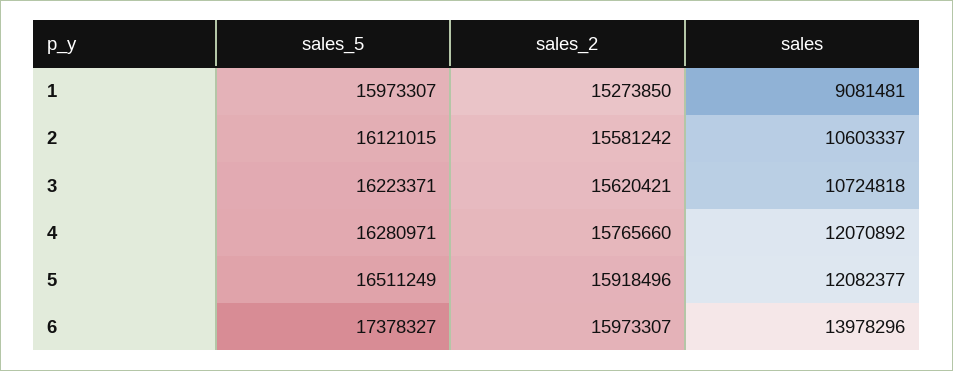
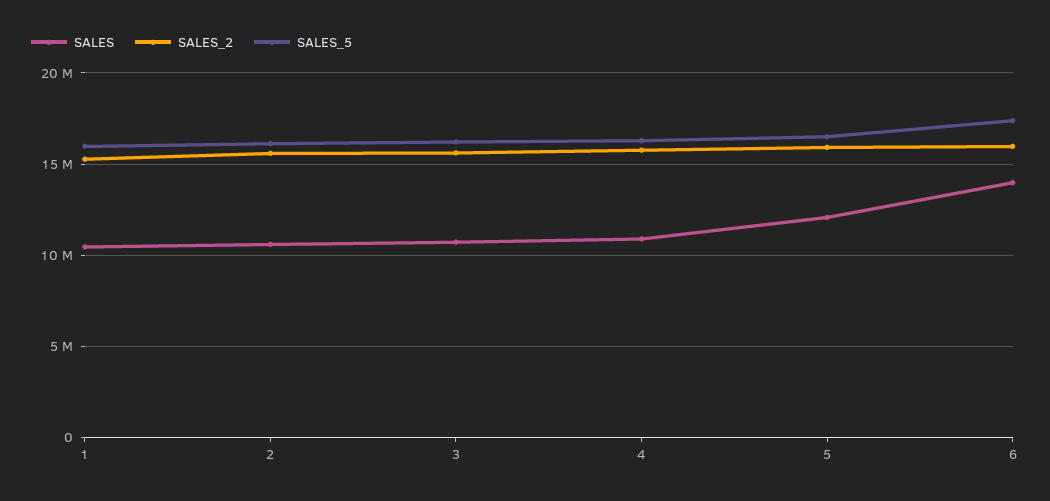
sales, 1: 9081481 -> 10500000
sales, 4: 12070892 -> 11000000

